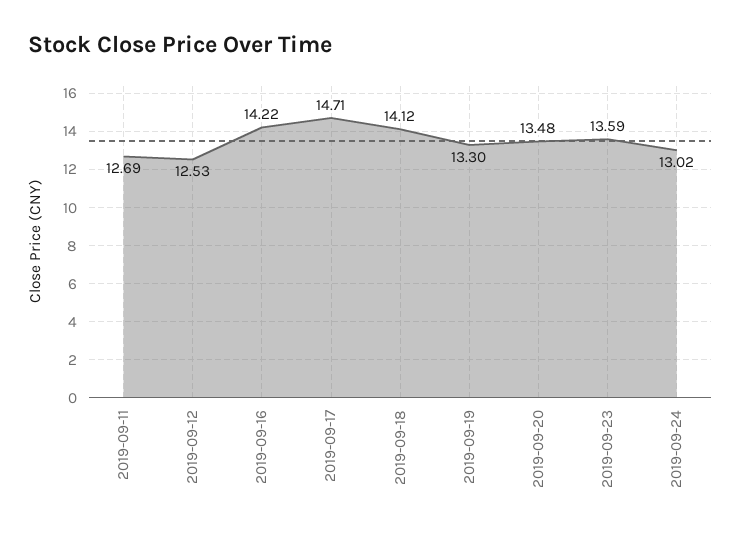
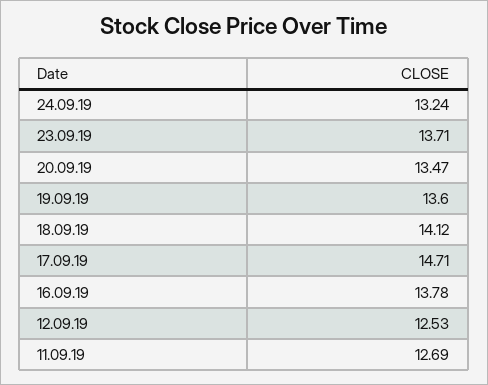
2019-09-16: 14.22 -> 13.78
2019-09-19: 13.3 -> 13.6
2019-09-20: 13.48 -> 13.47
2019-09-23: 13.59 -> 13.71
2019-09-24: 13.02 -> 13.24

